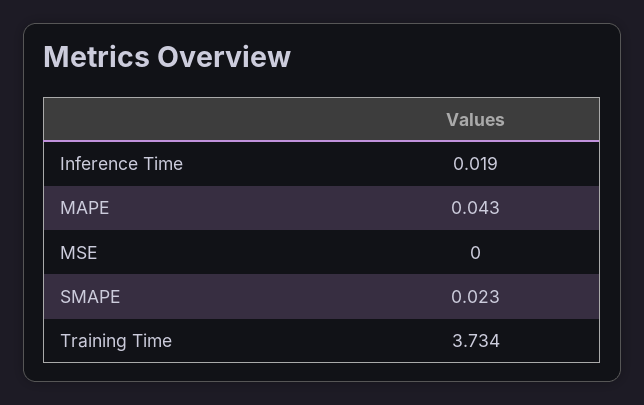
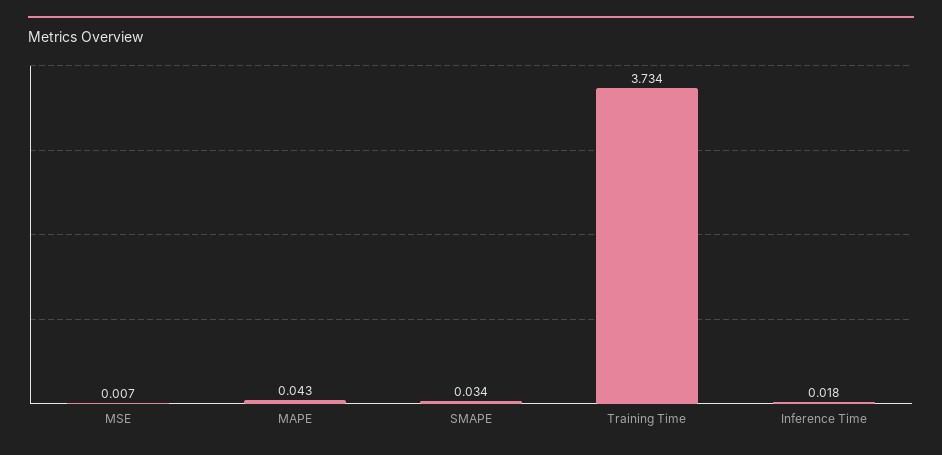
Inference Time: 0.019 -> 0.018
MSE: 0 -> 0.007
SMAPE: 0.023 -> 0.034

